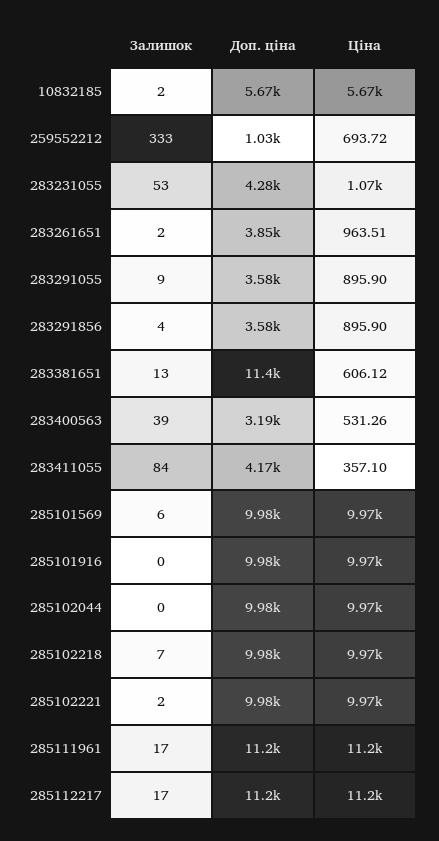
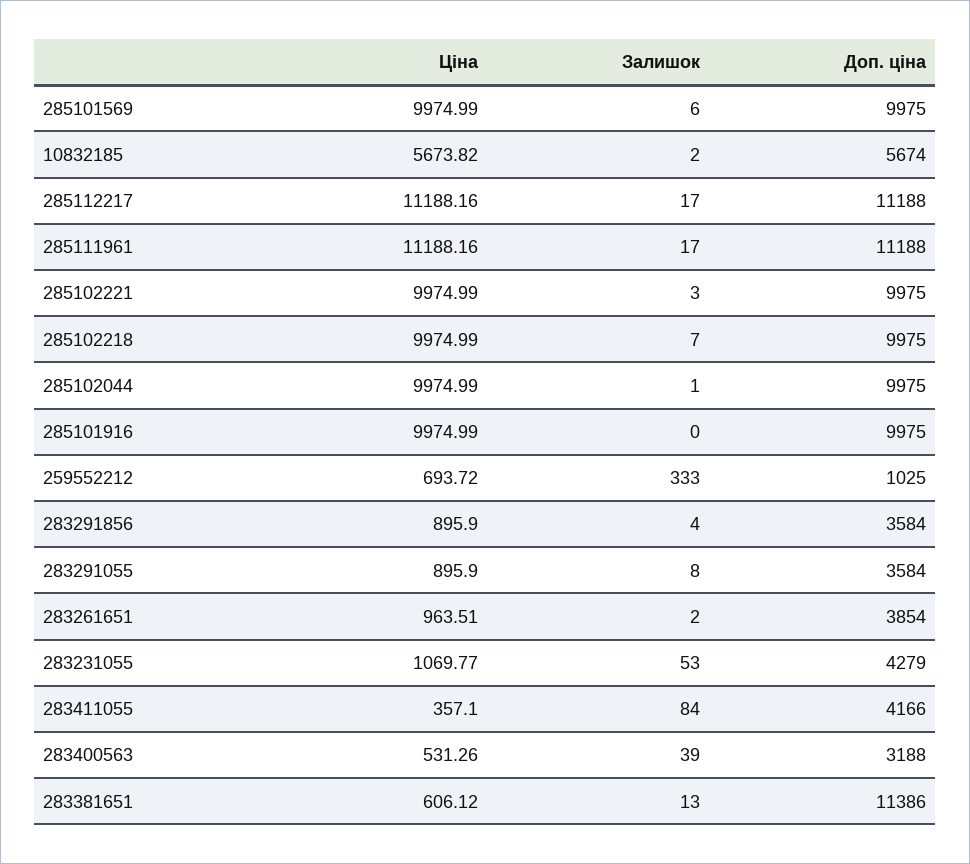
Залишок, 283291055: 9 -> 8
Залишок, 285102044: 0 -> 1
Залишок, 285102221: 2 -> 3

